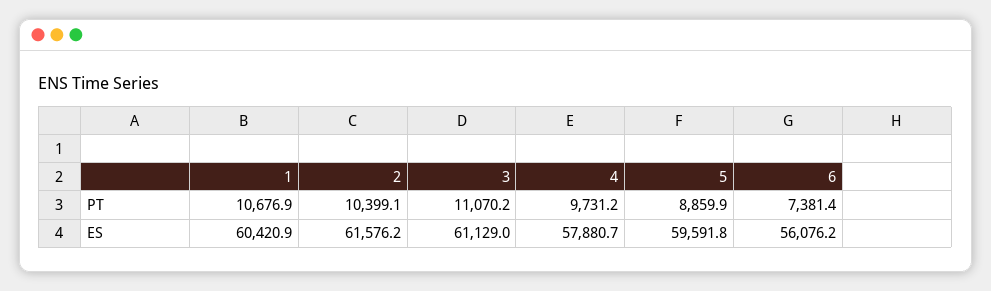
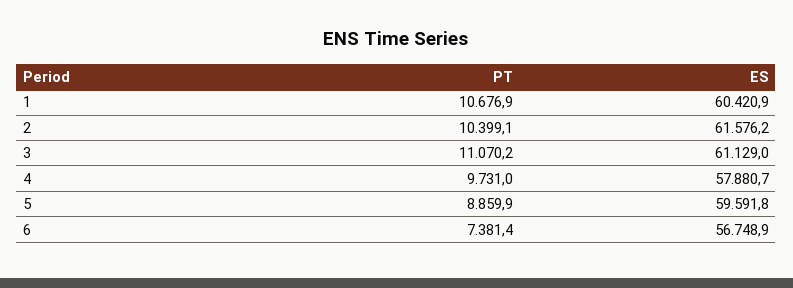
4, PT: 9731.2 -> 9731
6, ES: 56076.2 -> 56748.9

